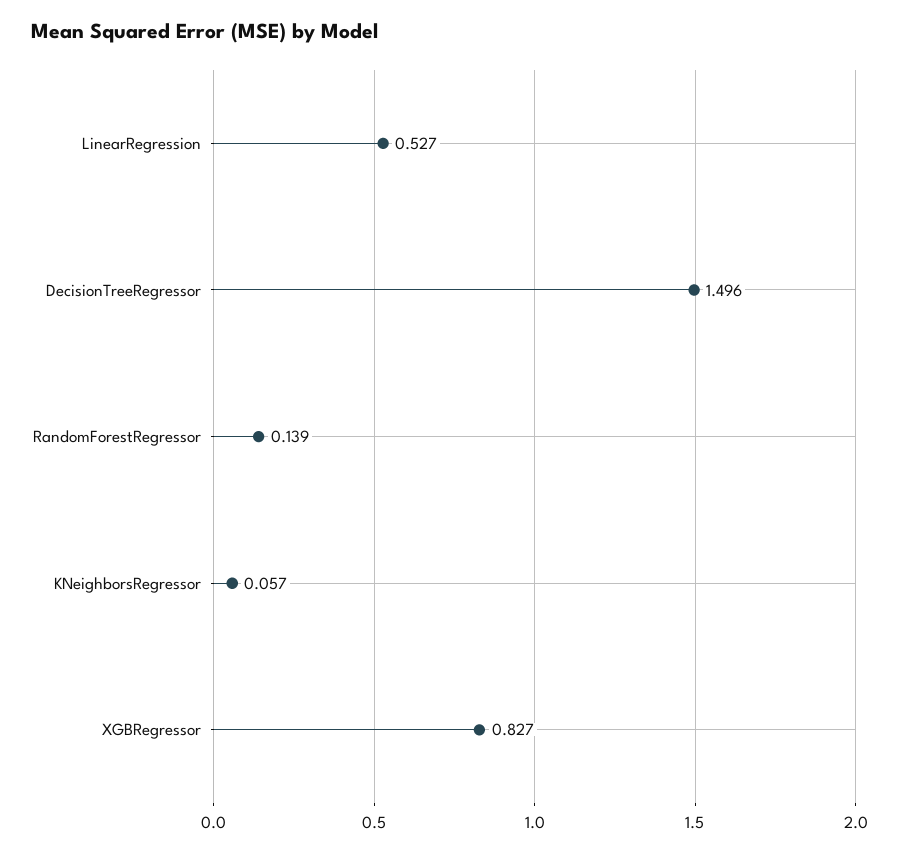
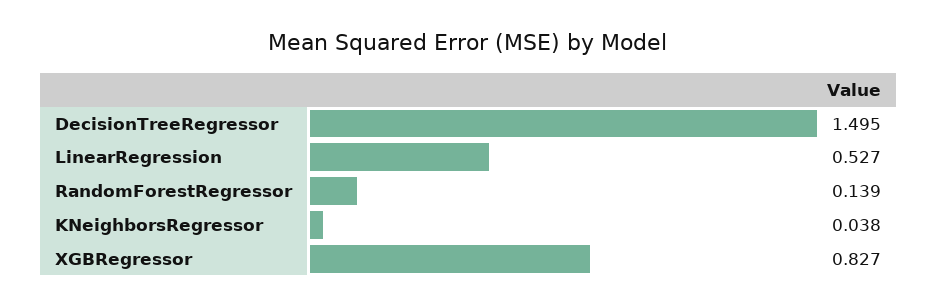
DecisionTreeRegressor: 1.496 -> 1.495
KNeighborsRegressor: 0.057 -> 0.038

